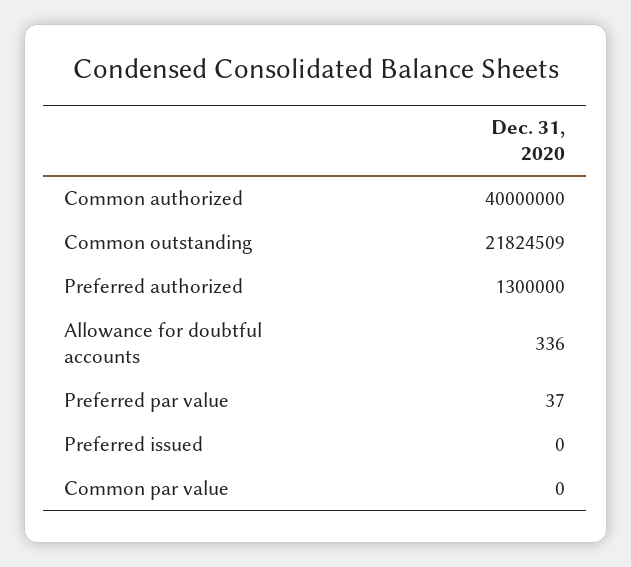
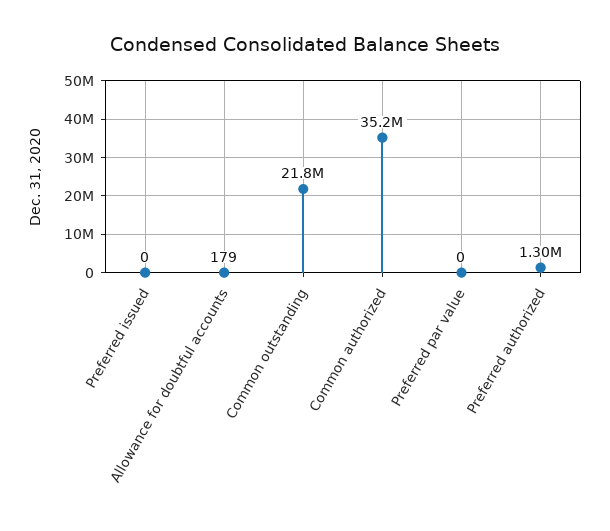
Common authorized: 40000000 -> 35200000
Allowance for doubtful accounts: 336 -> 179
Preferred par value: 37 -> 0
Common par value: 0 -> none

